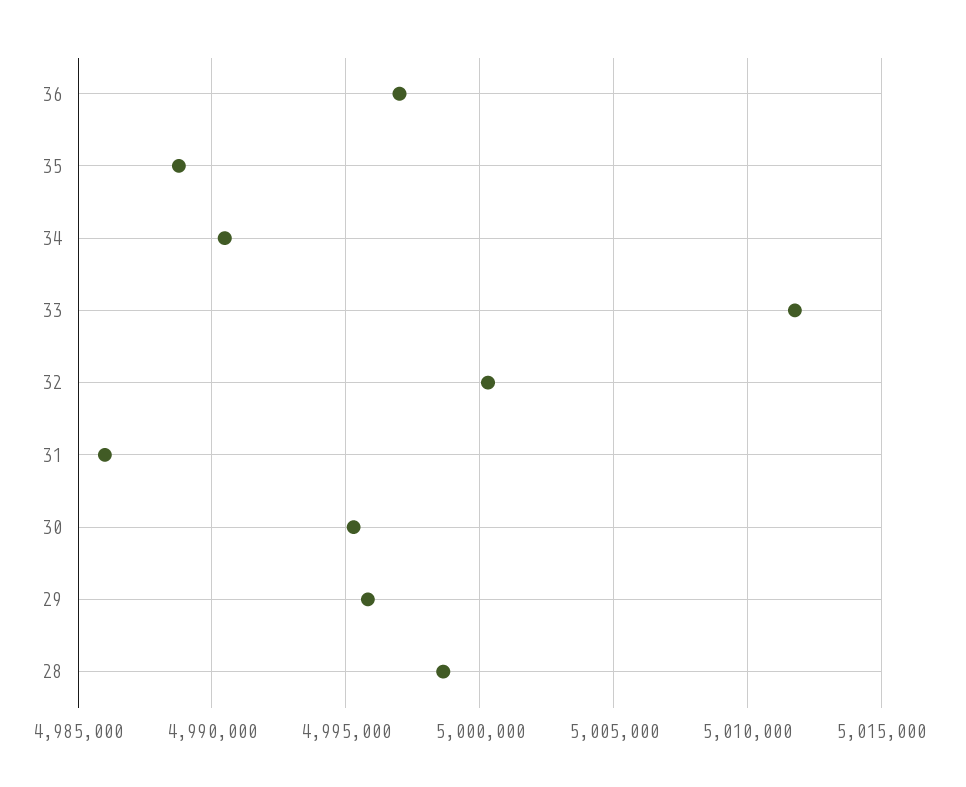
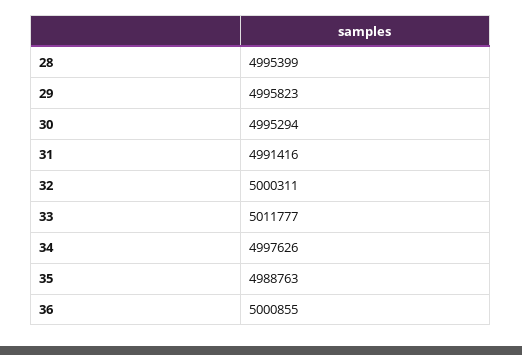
36: 4997000 -> 5000855
34: 4990500 -> 4997626
31: 4986000 -> 4991416
28: 4998500 -> 4995399

